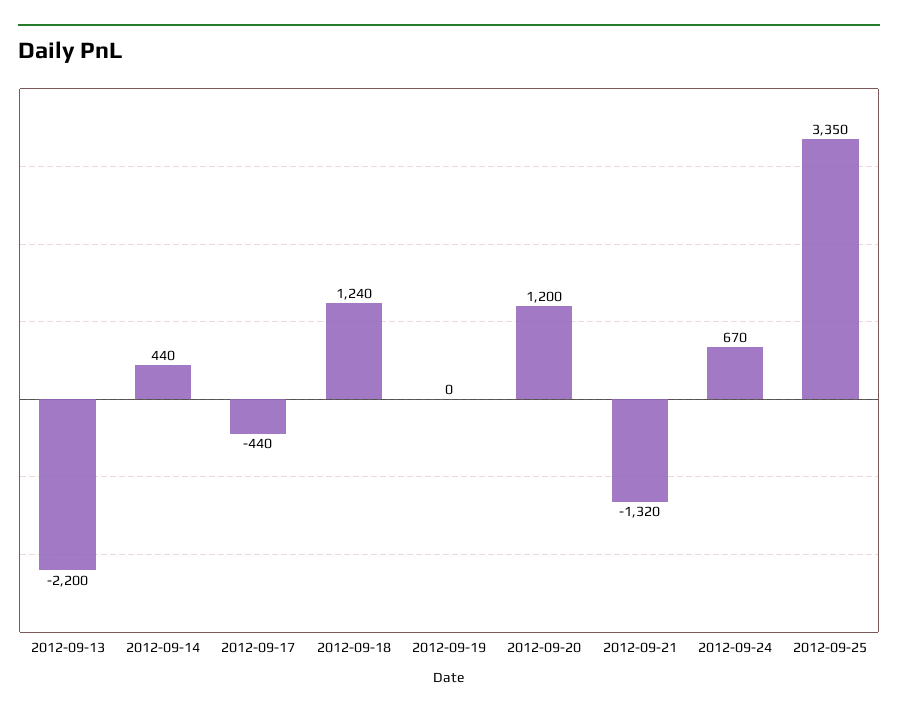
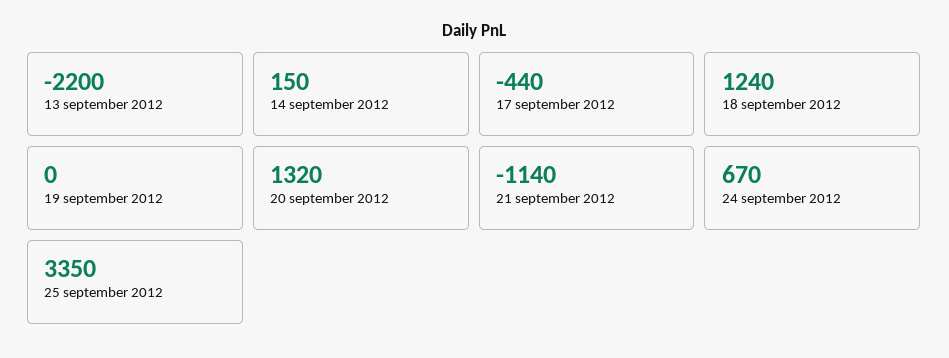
2012-09-14: 440 -> 150
2012-09-20: 1200 -> 1320
2012-09-21: -1320 -> -1140

